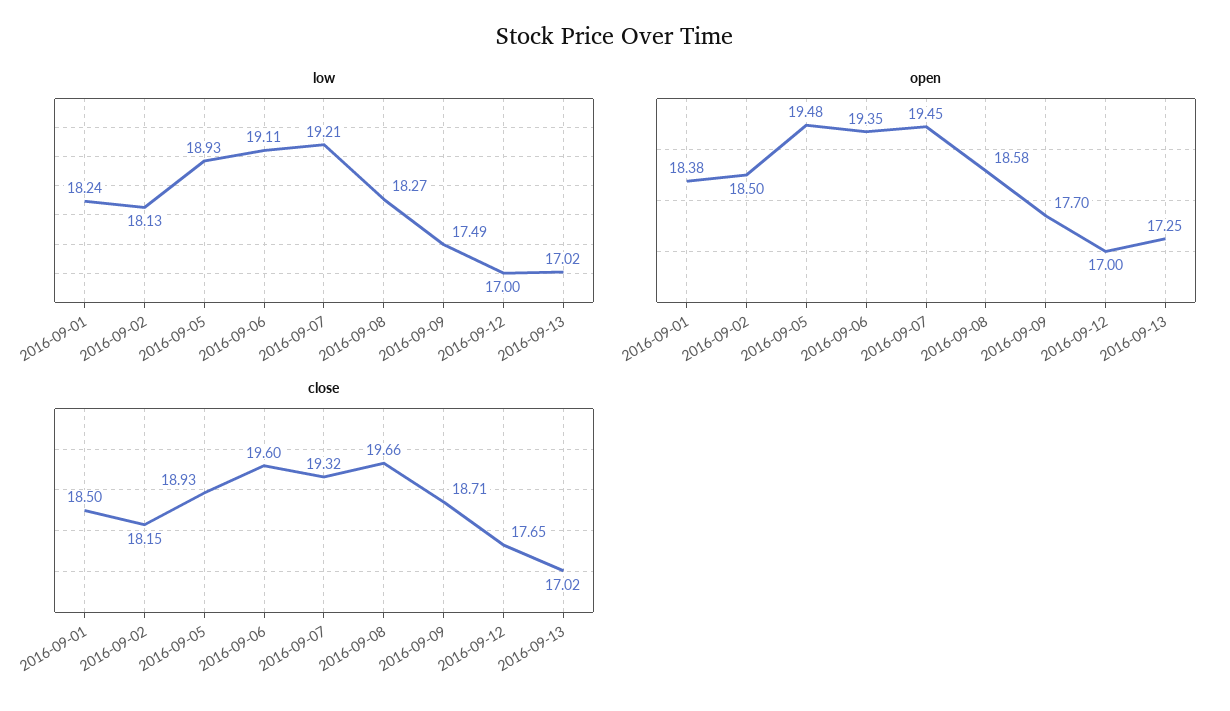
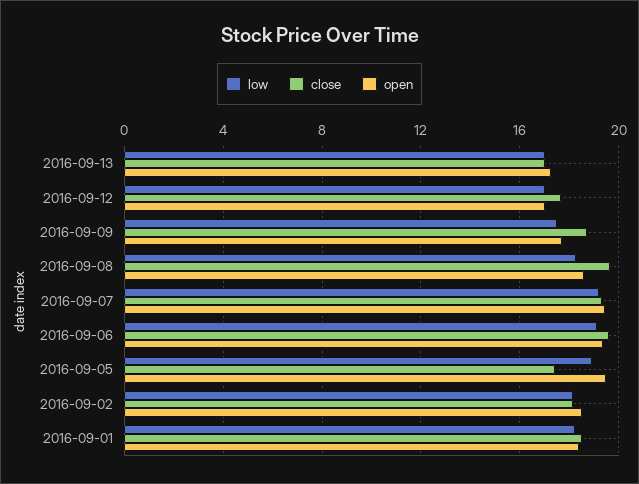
close, 2016-09-05: 18.93 -> 17.5

